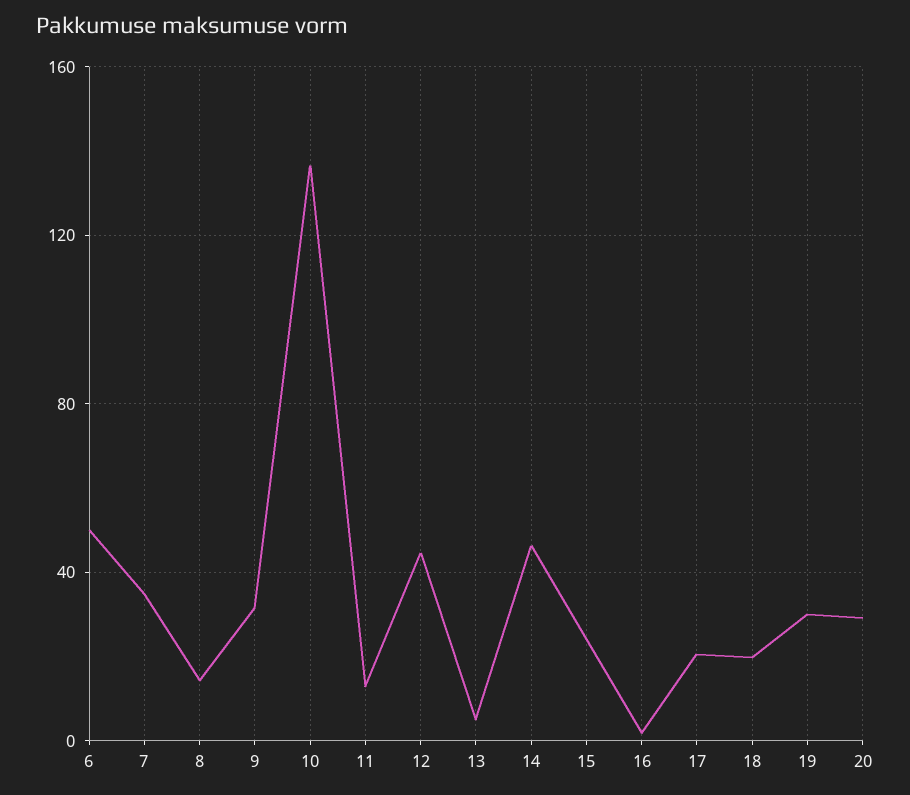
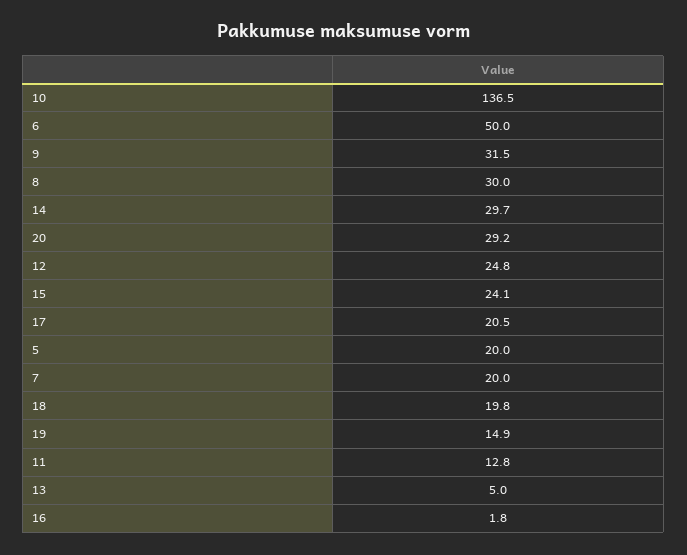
7: 35 -> 20
8: 15 -> 30
12: 45 -> 24.8
14: 45 -> 29.7
19: 30 -> 14.9
5: none -> 20

